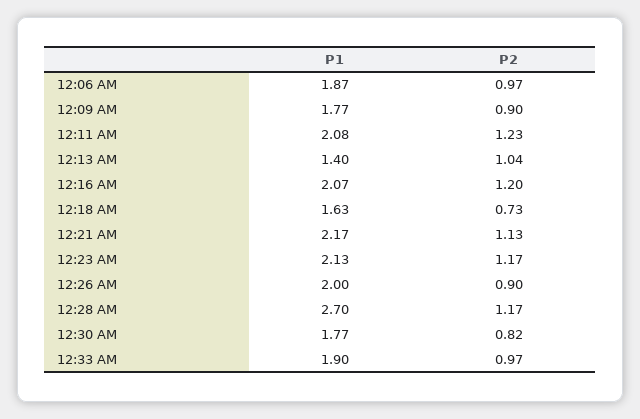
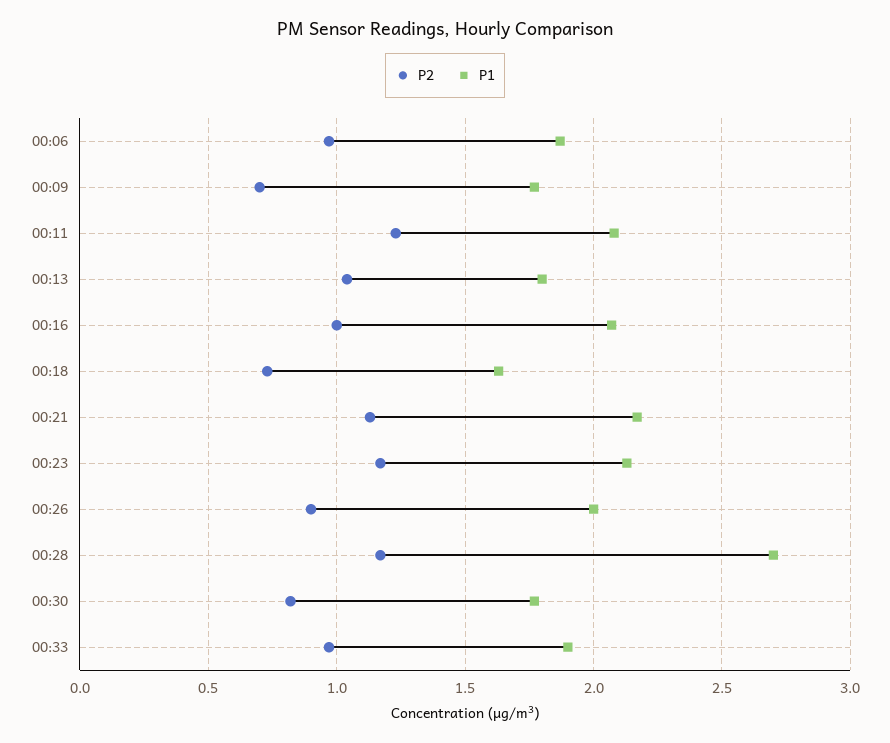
P2, 12:09 AM: 0.9 -> 0.7
P1, 12:13 AM: 1.4 -> 1.8
P2, 12:16 AM: 1.2 -> 1

